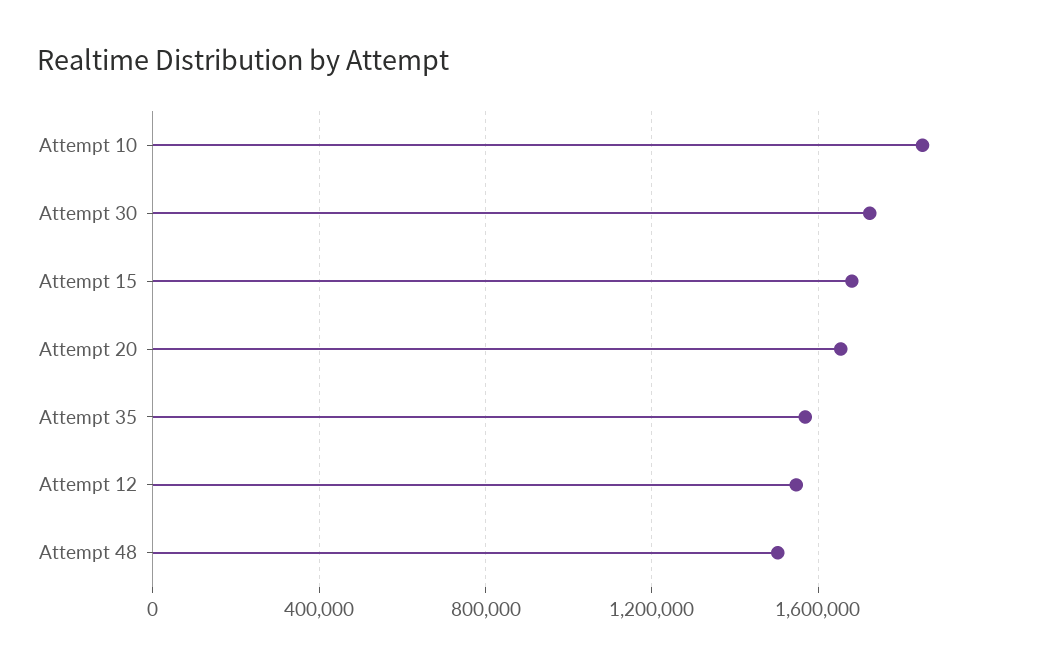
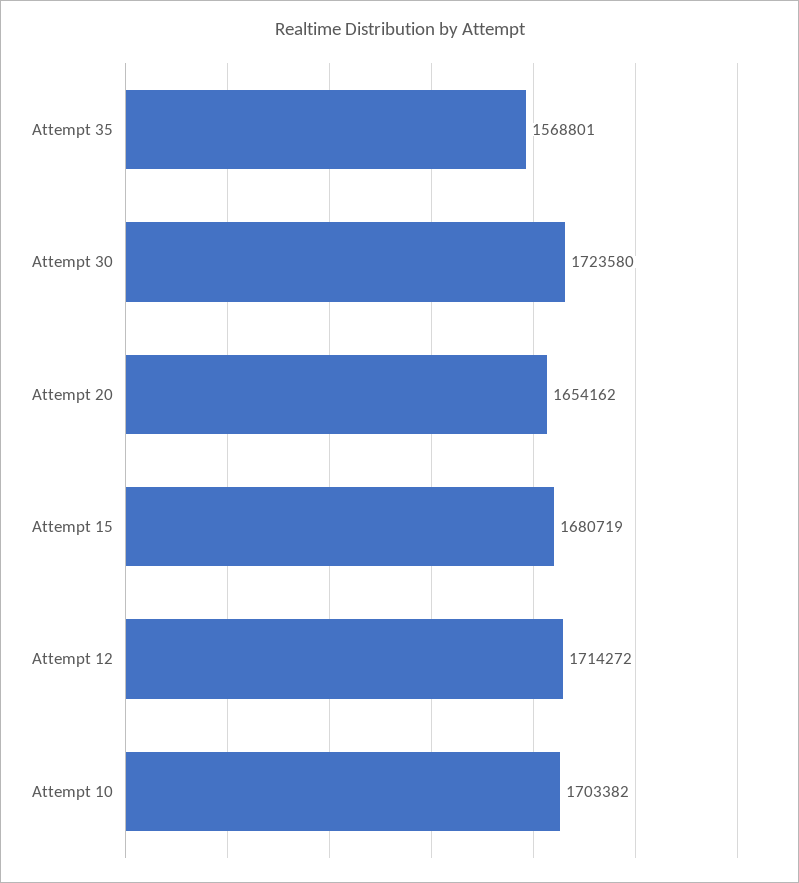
Attempt 10: 1850000 -> 1703382
Attempt 12: 1550000 -> 1714272
Attempt 48: 1500000 -> none

